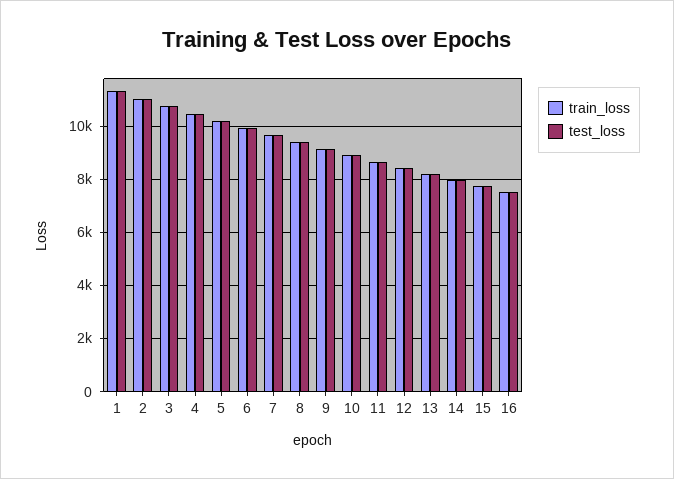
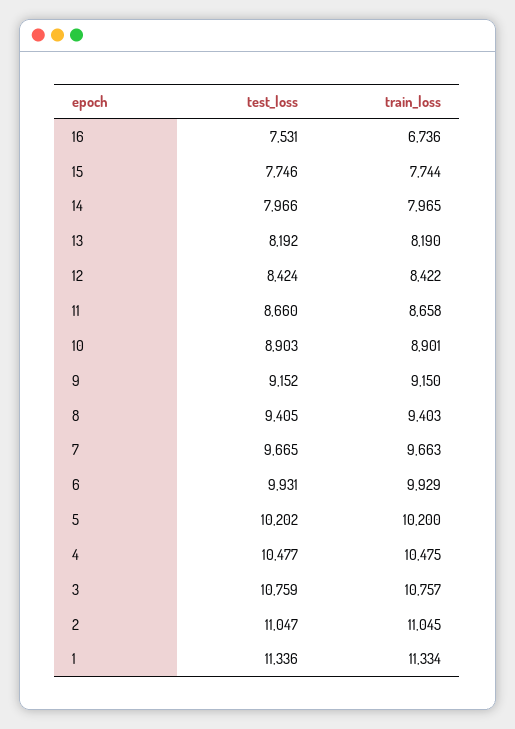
train_loss, 16: 7500 -> 6736

